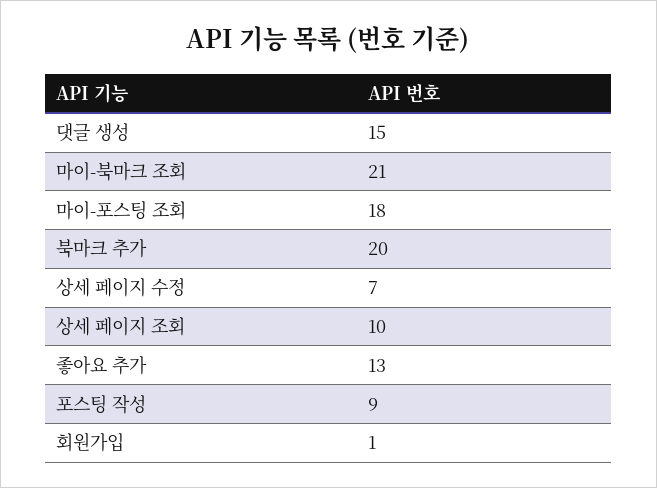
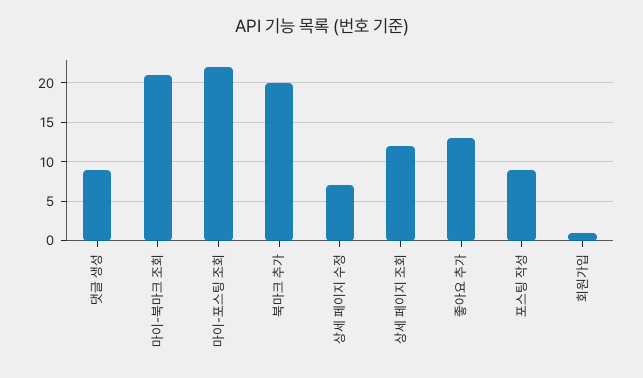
댓글 생성: 15 -> 9
마이-포스팅 조회: 18 -> 22
상세 페이지 조회: 10 -> 12

